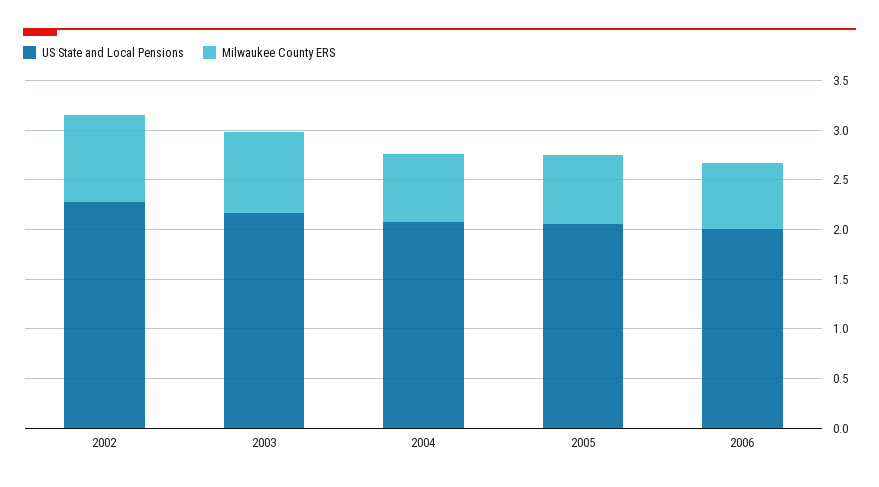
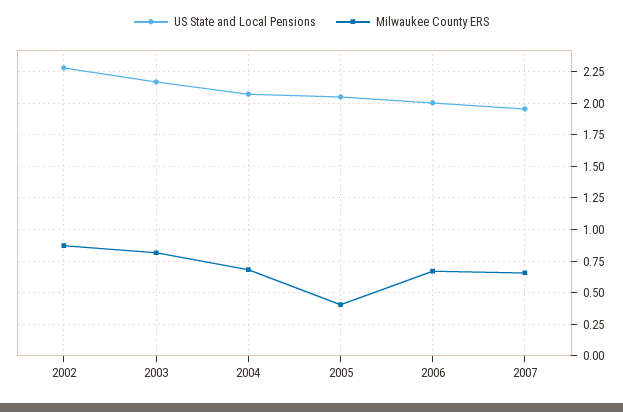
Milwaukee County ERS, 2005: 0.7 -> 0.4
US State and Local Pensions, 2007: none -> 1.95
Milwaukee County ERS, 2007: none -> 0.65

